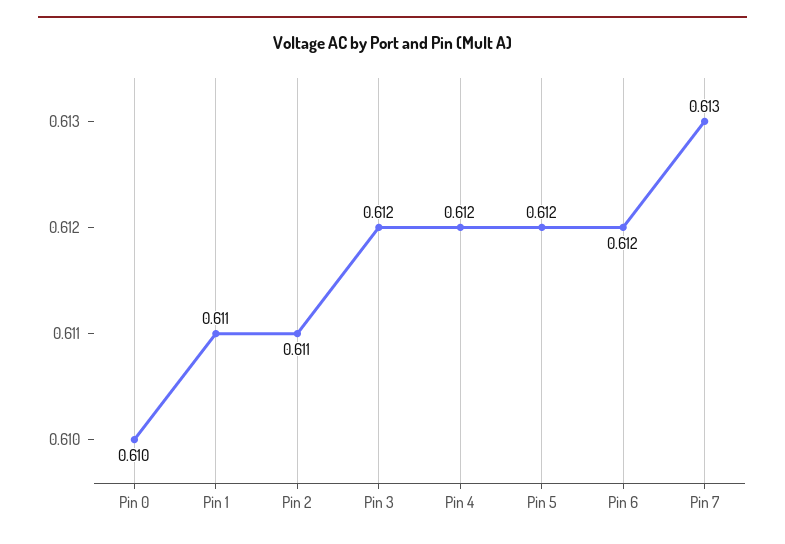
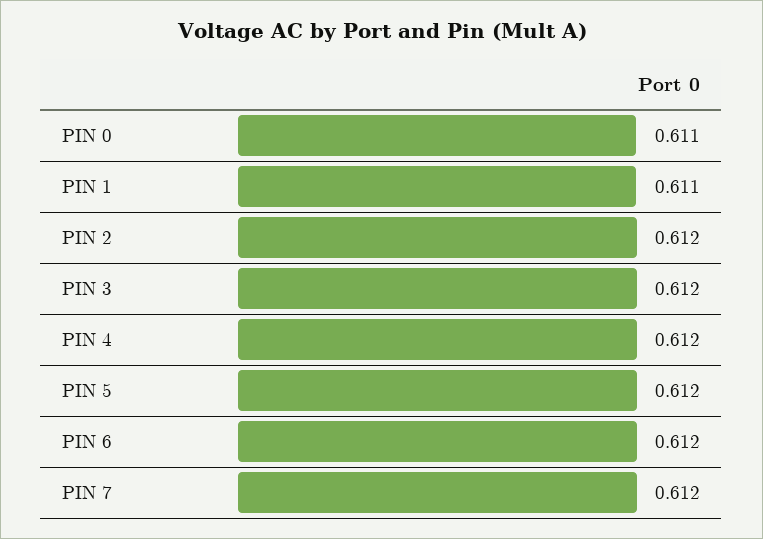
Pin 0: 0.61 -> 0.611
Pin 2: 0.611 -> 0.612
Pin 7: 0.613 -> 0.612

